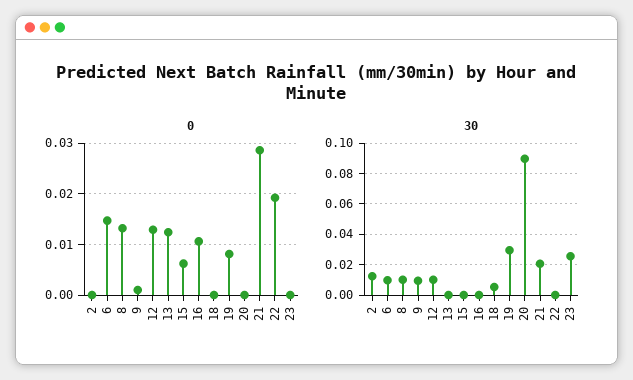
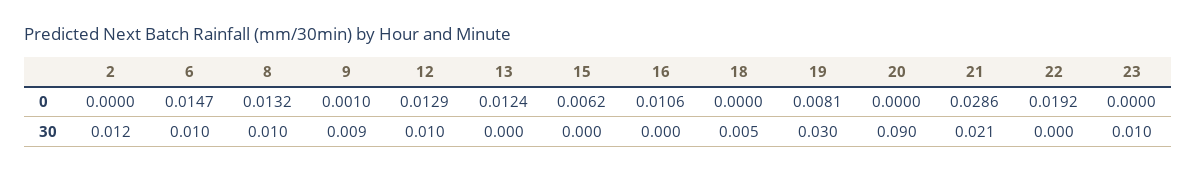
30, 23: 0.025 -> 0.01

